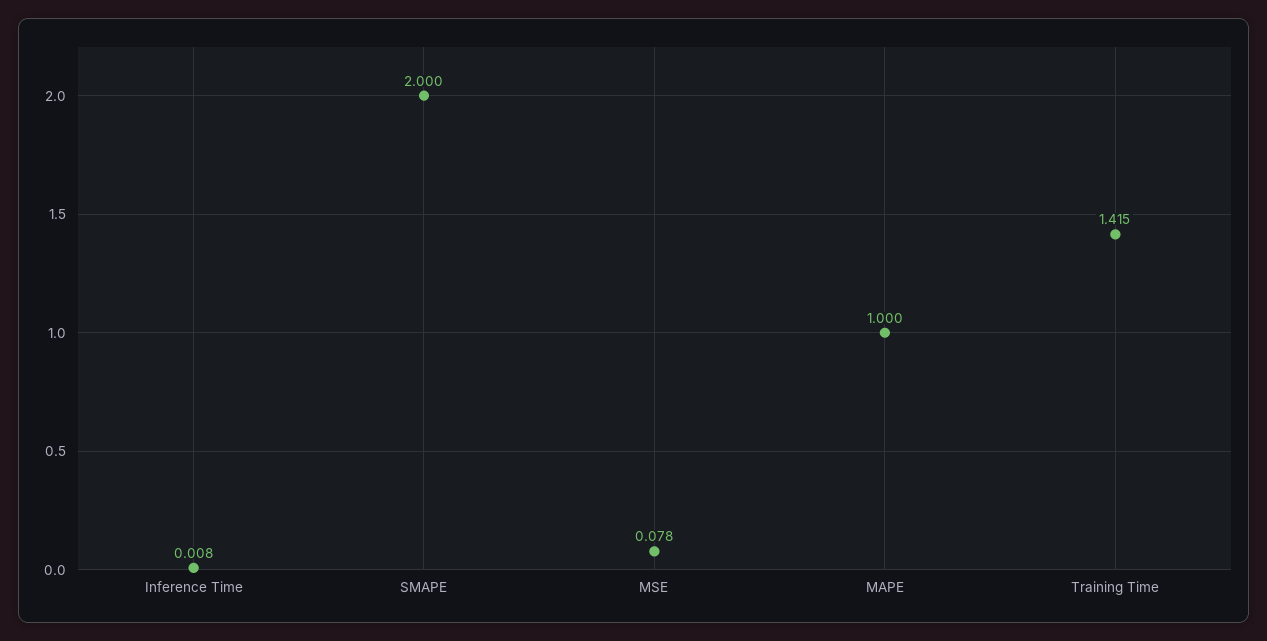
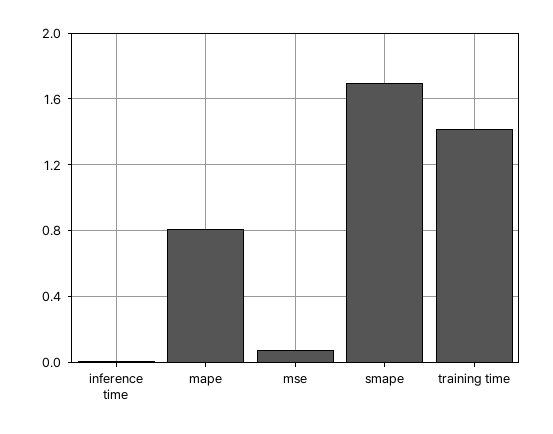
SMAPE: 2 -> 1.7
MAPE: 1 -> 0.8

